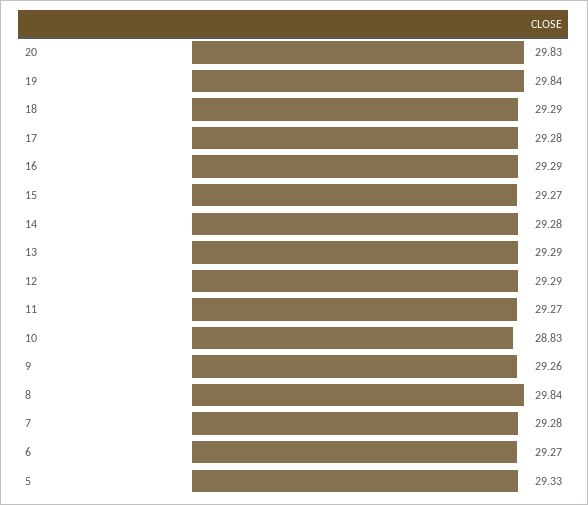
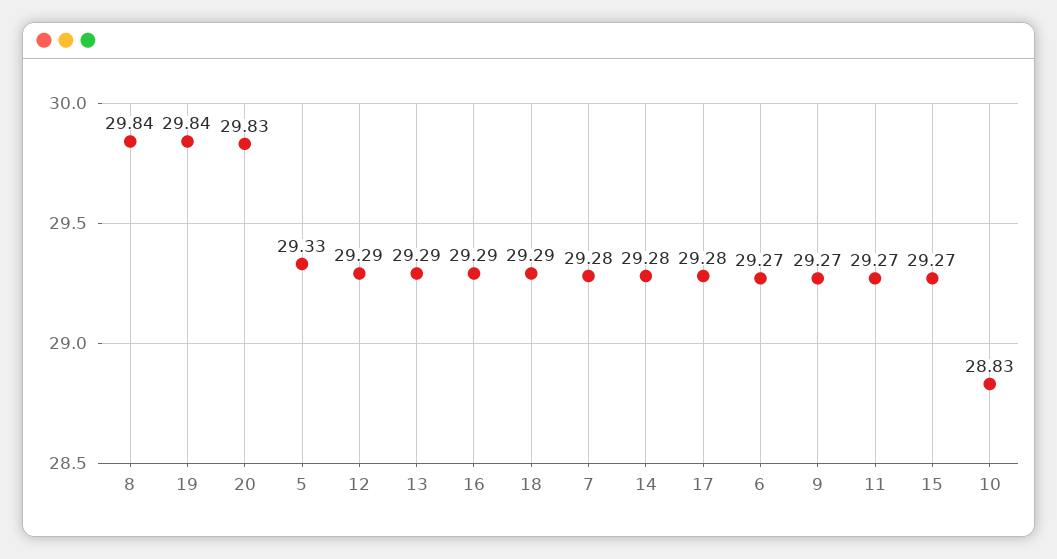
9: 29.26 -> 29.27

